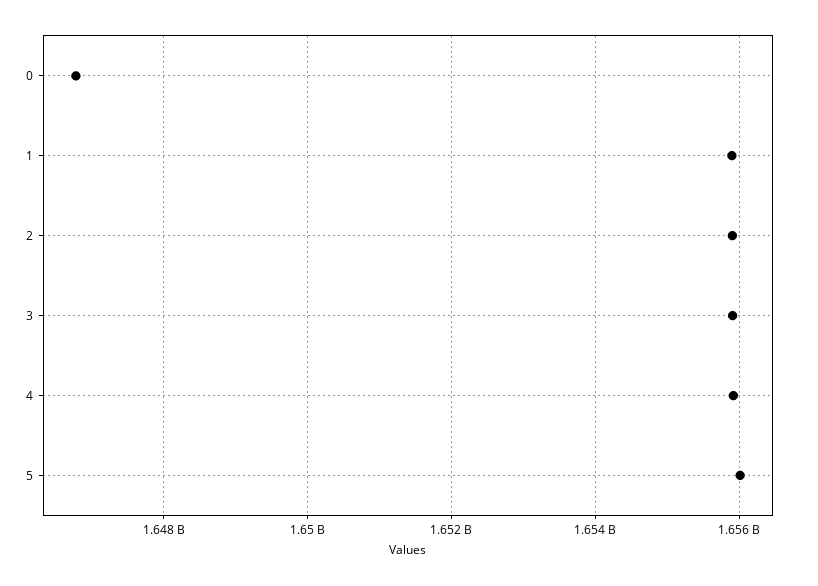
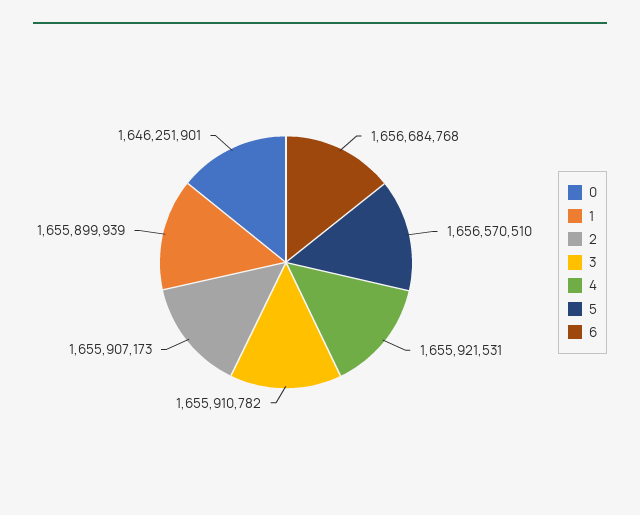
0: 1646800000 -> 1646251901
5: 1656000000 -> 1656570510
6: none -> 1656684768

